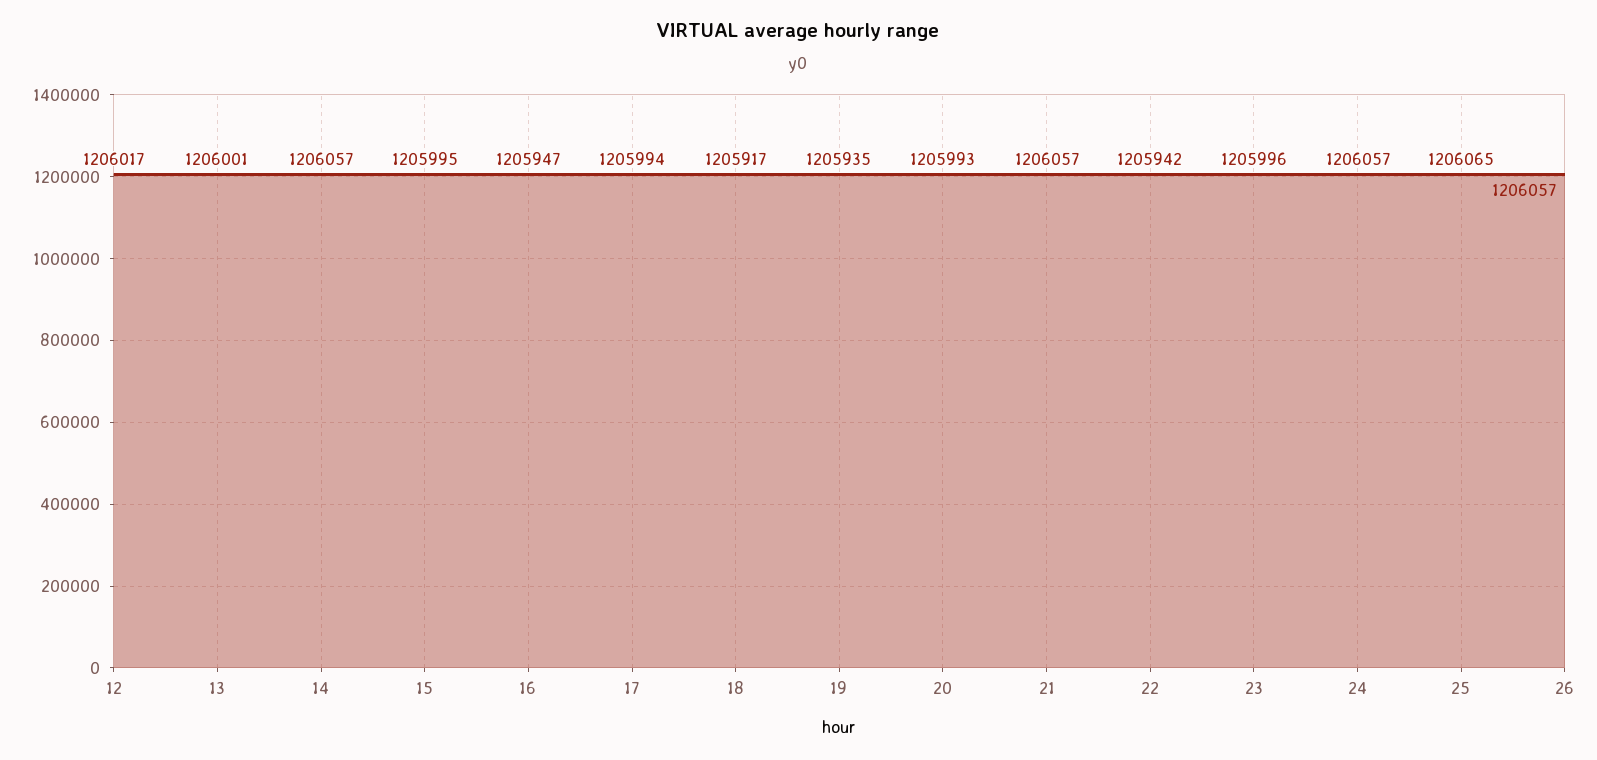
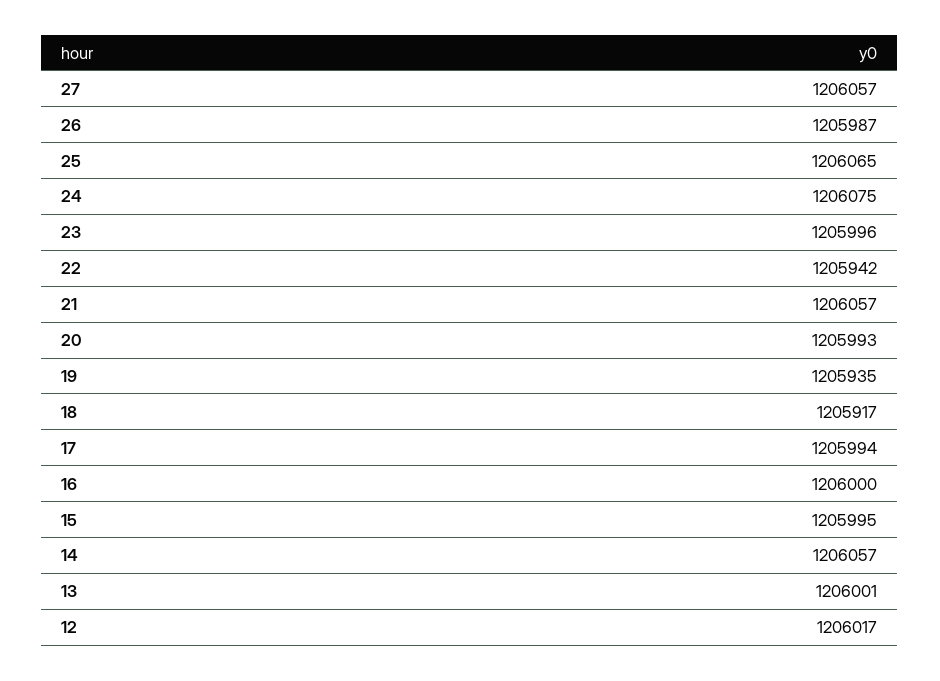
16: 1205947 -> 1206000
24: 1206057 -> 1206075
26: 1206057 -> 1205987
27: none -> 1206057

